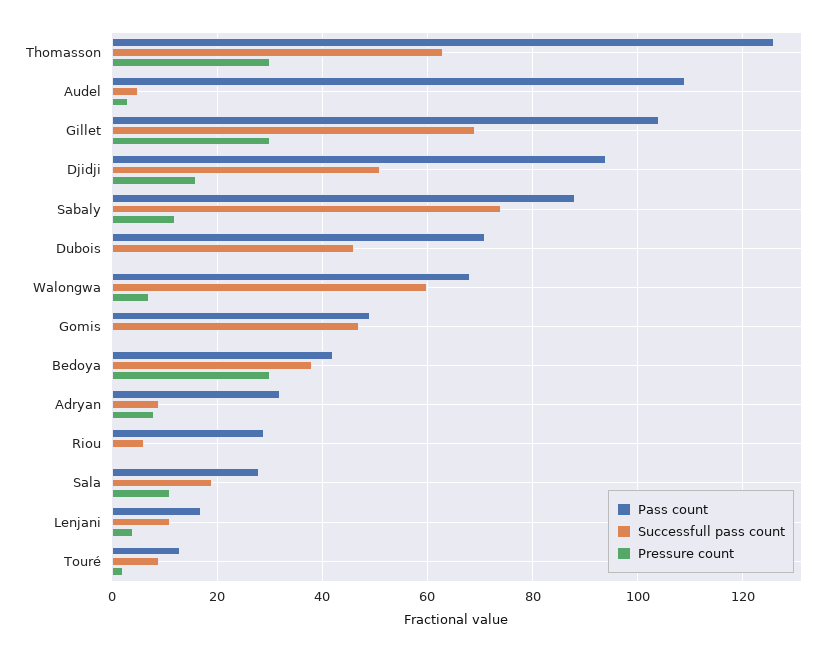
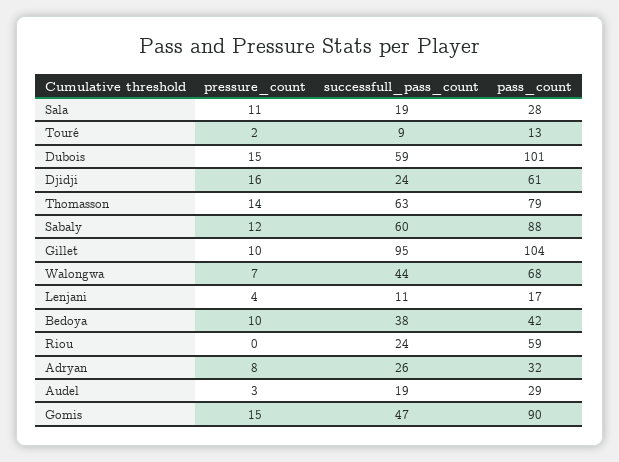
Pass count, Thomasson: 125 -> 79
Pressure count, Thomasson: 30 -> 14
Pass count, Audel: 110 -> 29
Successfull pass count, Audel: 5 -> 19
Successfull pass count, Gillet: 70 -> 95
Pressure count, Gillet: 30 -> 10
Pass count, Djidji: 95 -> 61
Successfull pass count, Djidji: 50 -> 24
Successfull pass count, Sabaly: 75 -> 60
Pass count, Dubois: 70 -> 101
Successfull pass count, Dubois: 45 -> 59
Pressure count, Dubois: 0 -> 15
Successfull pass count, Walongwa: 60 -> 44
Pass count, Gomis: 50 -> 90
Pressure count, Gomis: 0 -> 15
Pressure count, Bedoya: 30 -> 10
Successfull pass count, Adryan: 10 -> 26
Pass count, Riou: 30 -> 59
Successfull pass count, Riou: 5 -> 24

